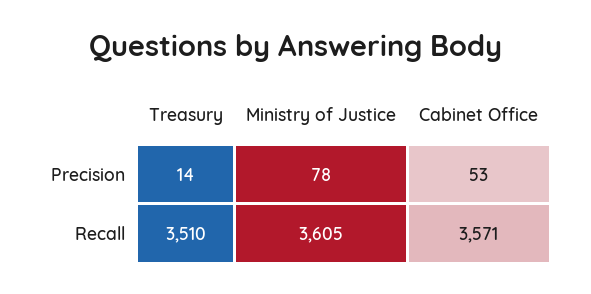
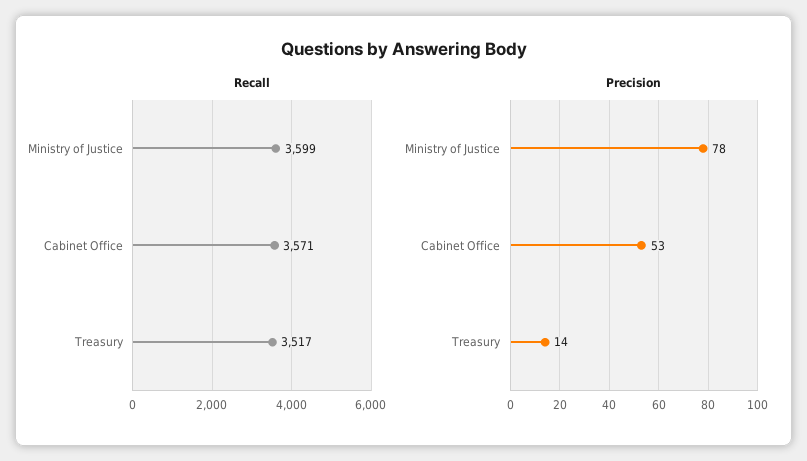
Recall, Treasury: 3510 -> 3517
Recall, Ministry of Justice: 3605 -> 3599

